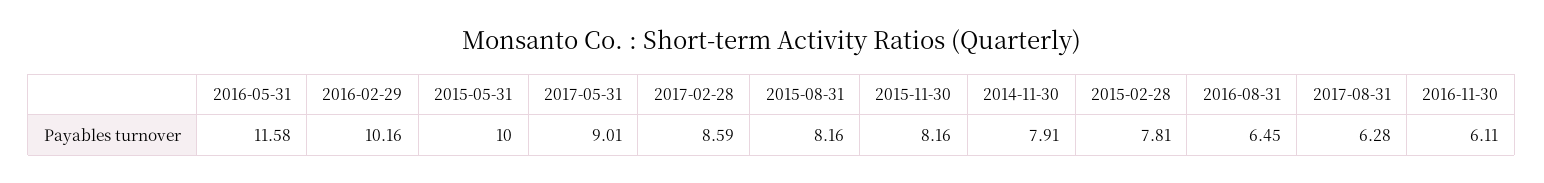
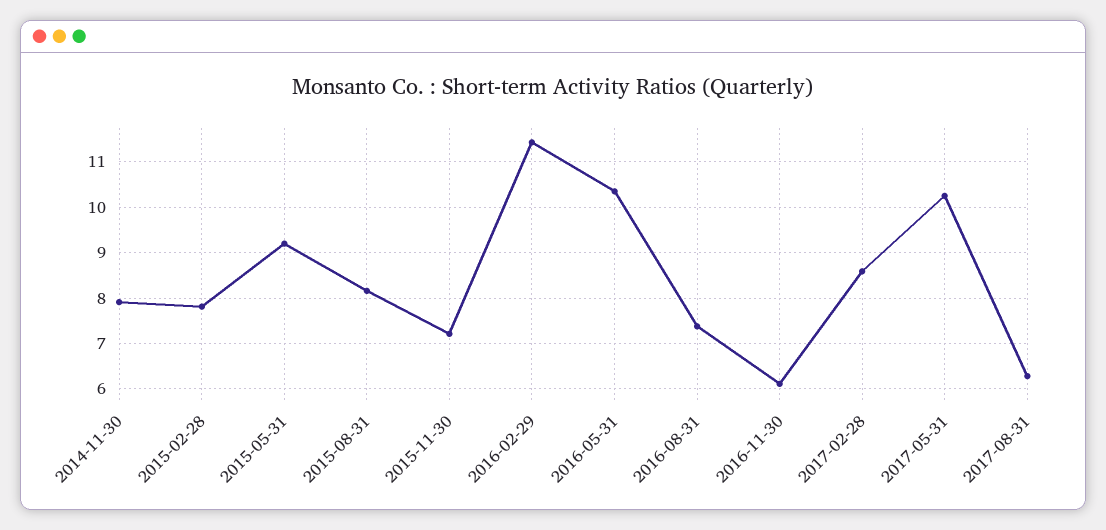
2016-05-31: 11.58 -> 10.4
2016-02-29: 10.16 -> 11.4
2015-05-31: 10 -> 9.2
2017-05-31: 9.01 -> 10.2
2015-11-30: 8.16 -> 7.2
2016-08-31: 6.45 -> 7.4

